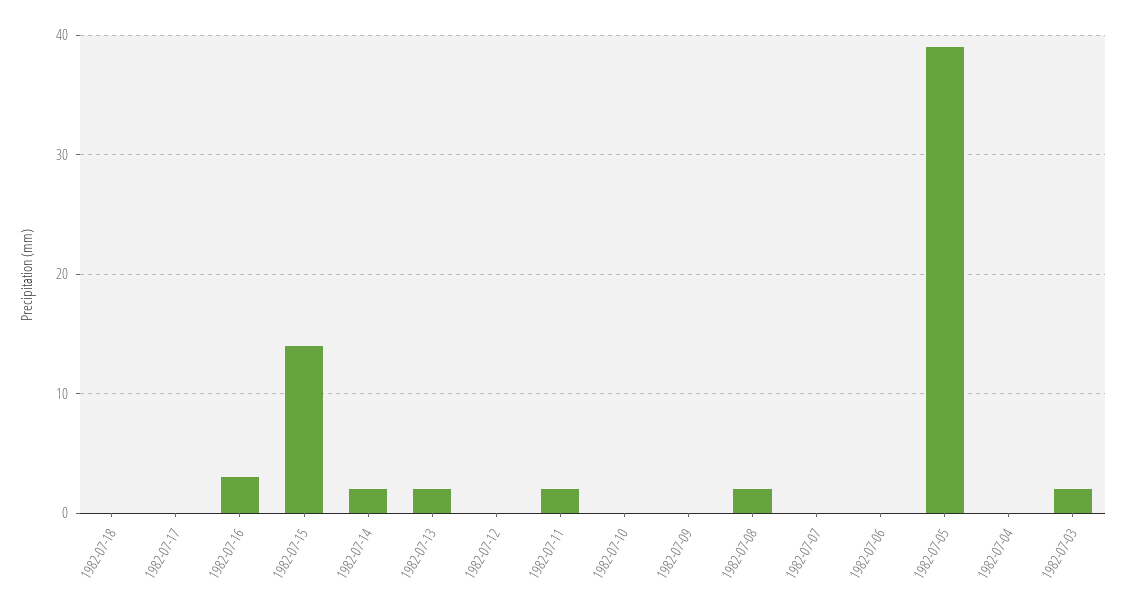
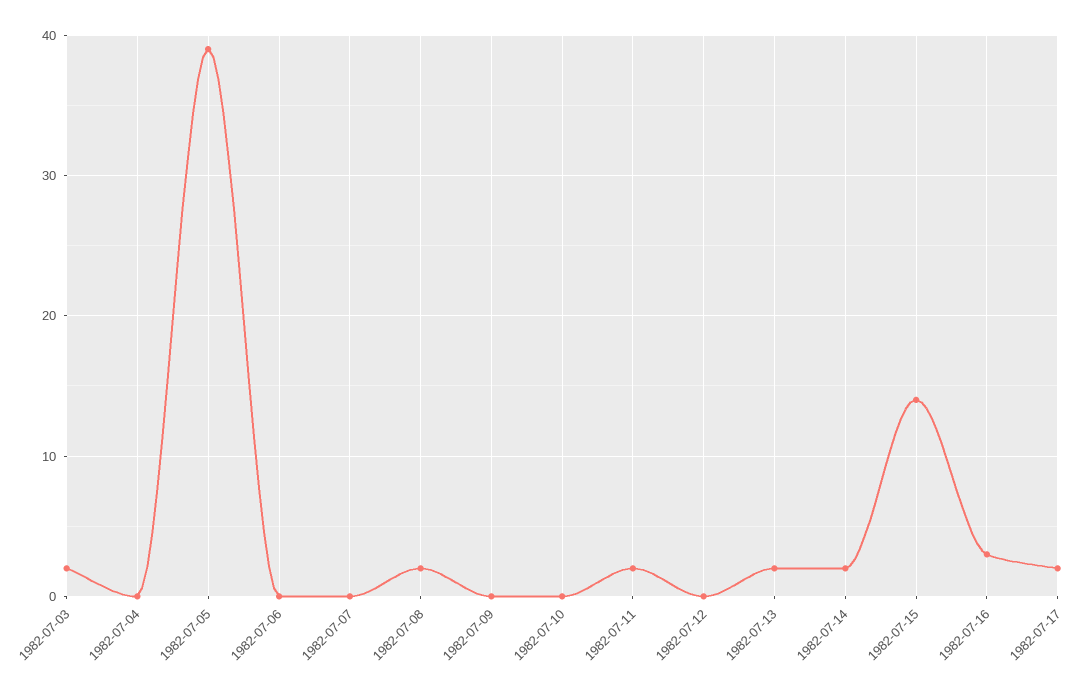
1982-07-18: 0 -> none
1982-07-17: 0 -> 2

